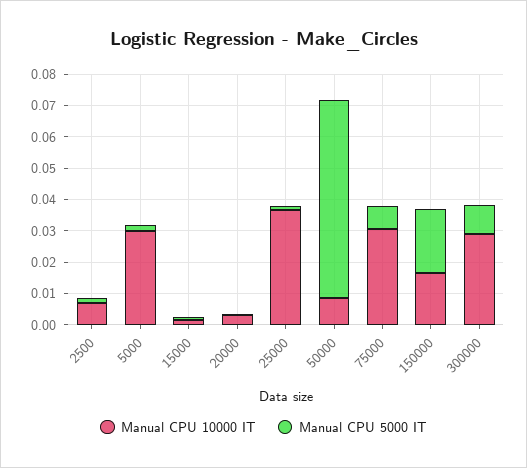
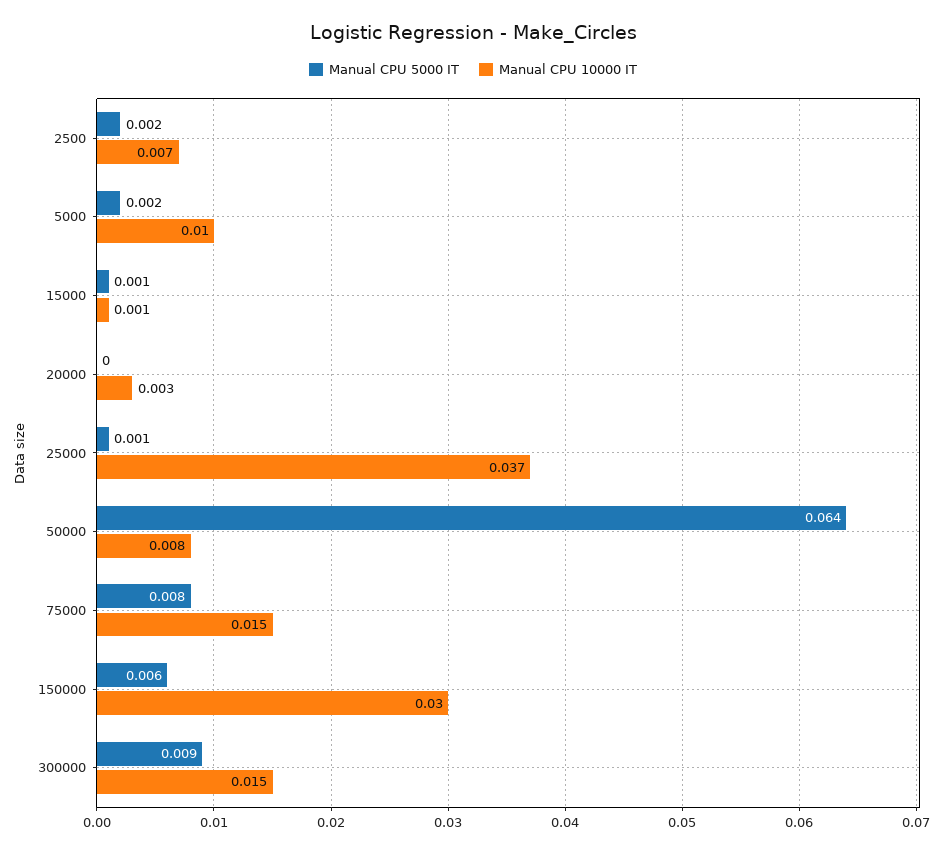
Manual CPU 10000 IT, 5000: 0.03 -> 0.01
Manual CPU 10000 IT, 75000: 0.03 -> 0.015
Manual CPU 10000 IT, 150000: 0.015 -> 0.03
Manual CPU 5000 IT, 150000: 0.02 -> 0.006
Manual CPU 10000 IT, 300000: 0.03 -> 0.015

